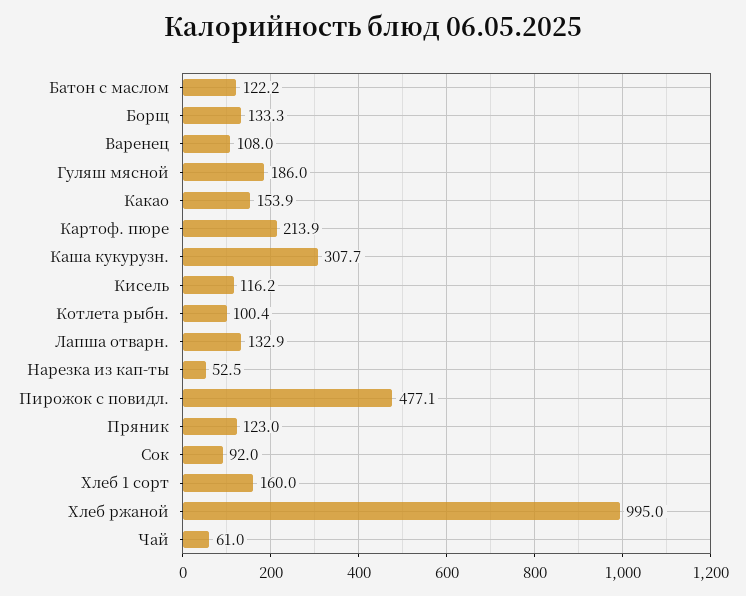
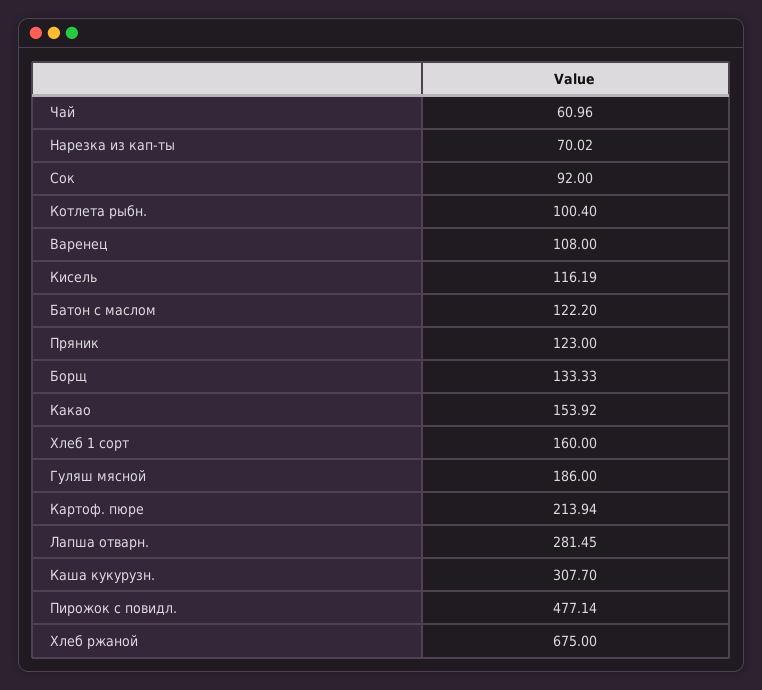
Лапша отварн.: 132.9 -> 281.45
Нарезка из кап-ты: 52.5 -> 70.02
Хлеб ржаной: 995 -> 675

